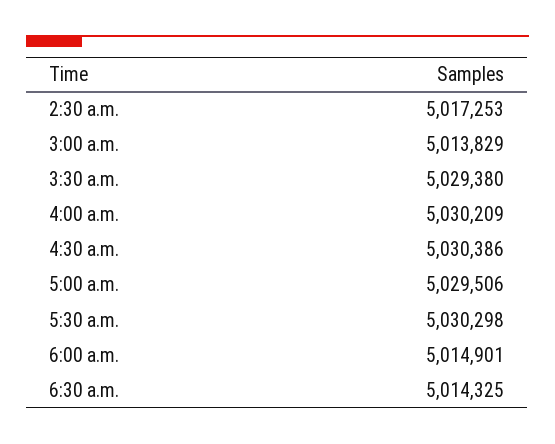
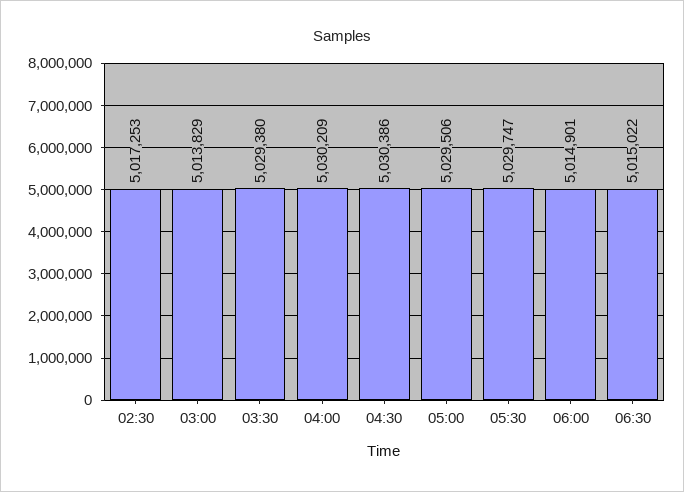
5:30 a.m.: 5030298 -> 5029747
6:30 a.m.: 5014325 -> 5015022

